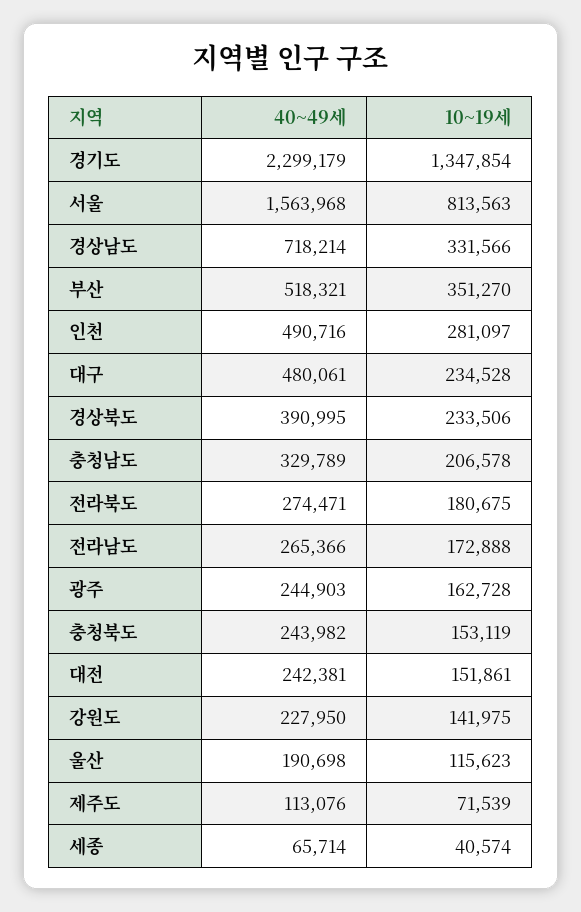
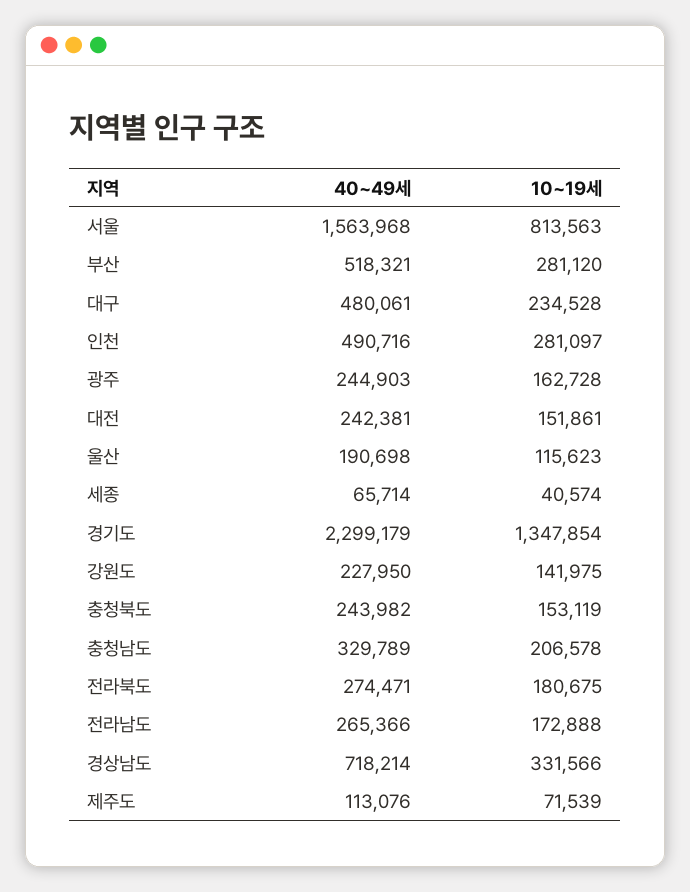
10~19세, 부산: 351270 -> 281120
40~49세, 경상북도: 390995 -> none
10~19세, 경상북도: 233506 -> none

